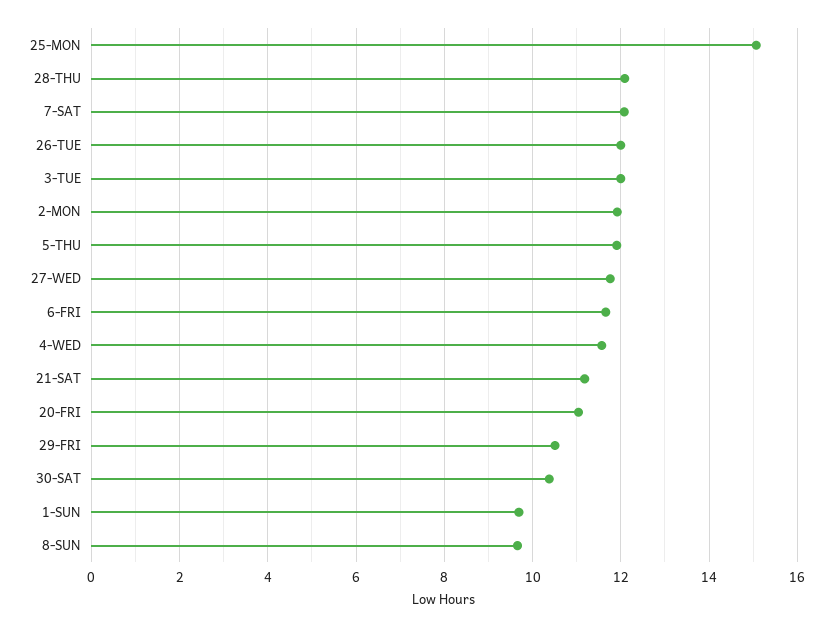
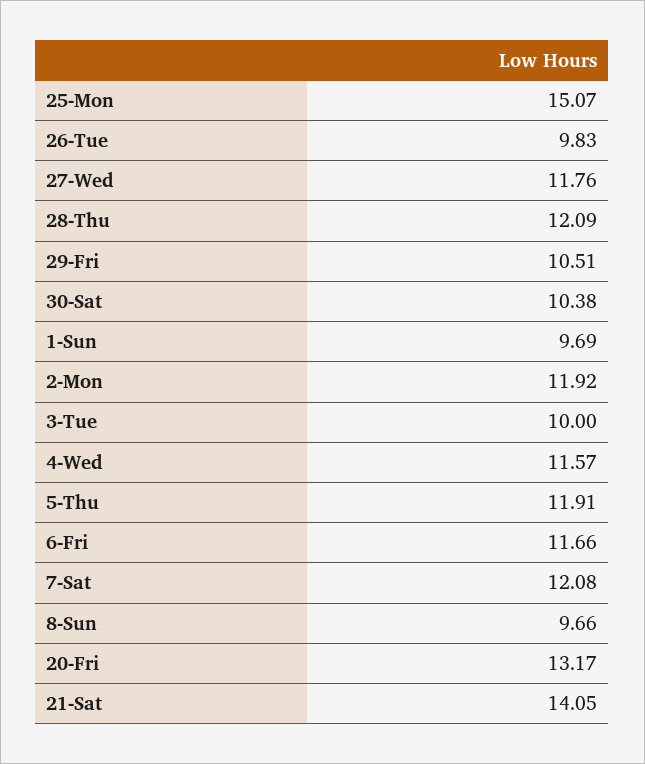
26-TUE: 12 -> 9.83
3-TUE: 12 -> 10
21-SAT: 11.2 -> 14.05
20-FRI: 11 -> 13.17

